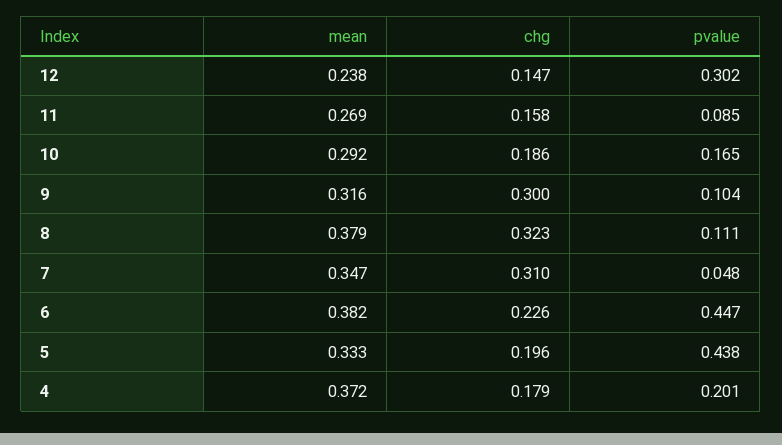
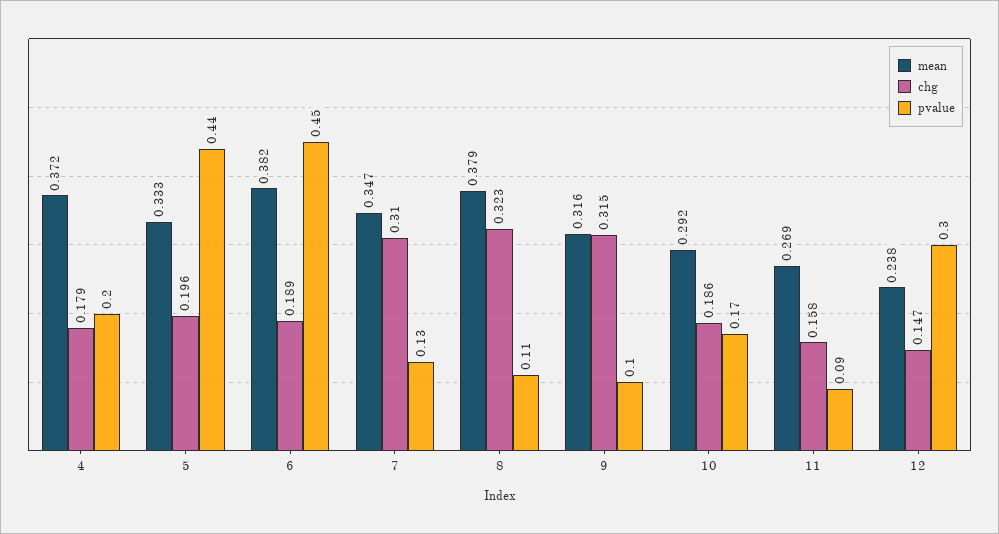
chg, 9: 0.3 -> 0.315
pvalue, 7: 0.048 -> 0.13
chg, 6: 0.226 -> 0.189

